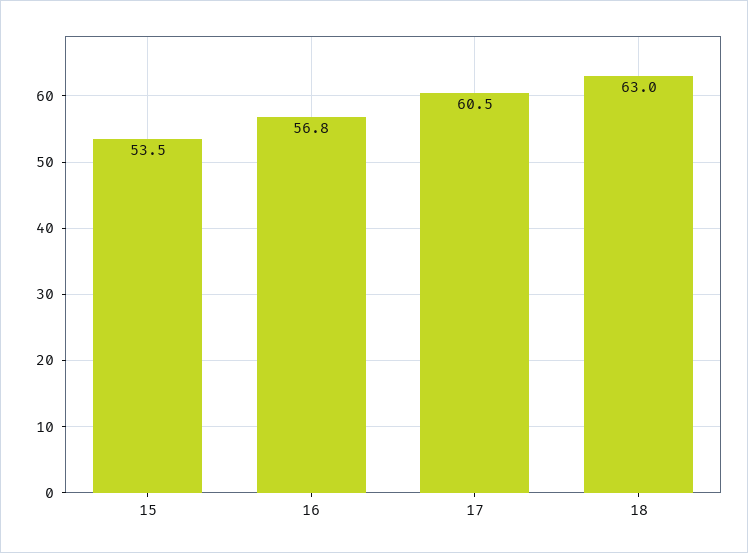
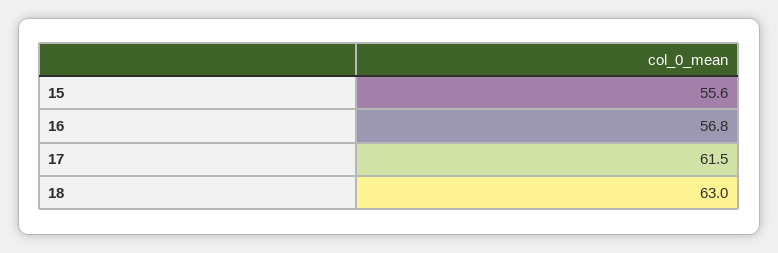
15: 53.5 -> 55.6
17: 60.5 -> 61.5

